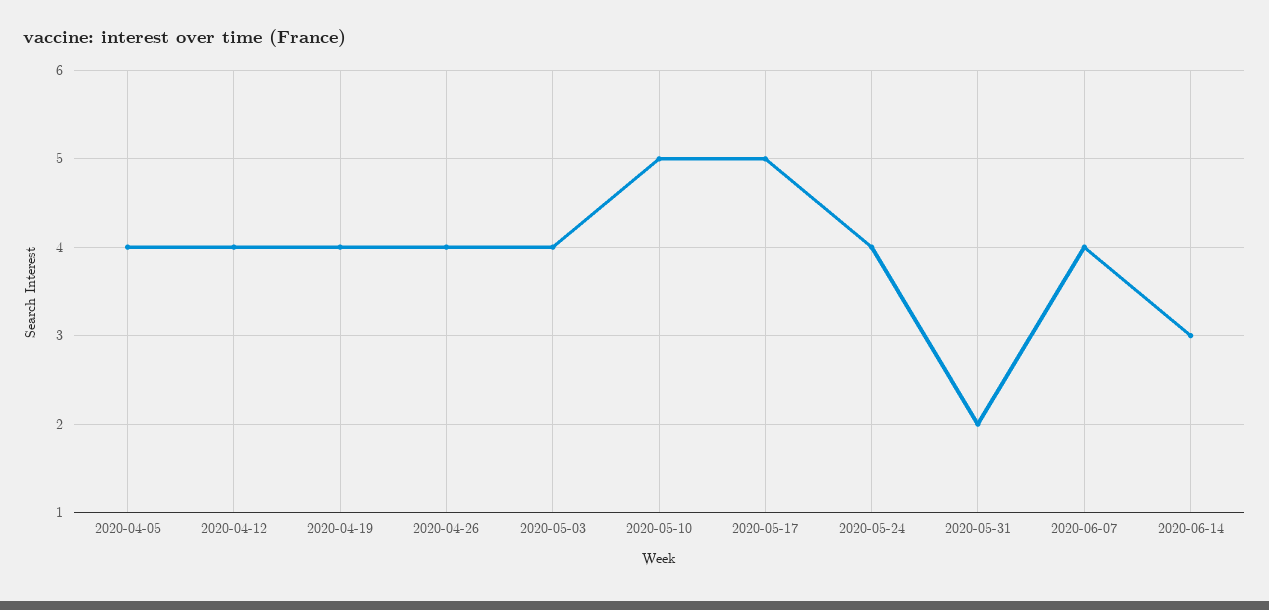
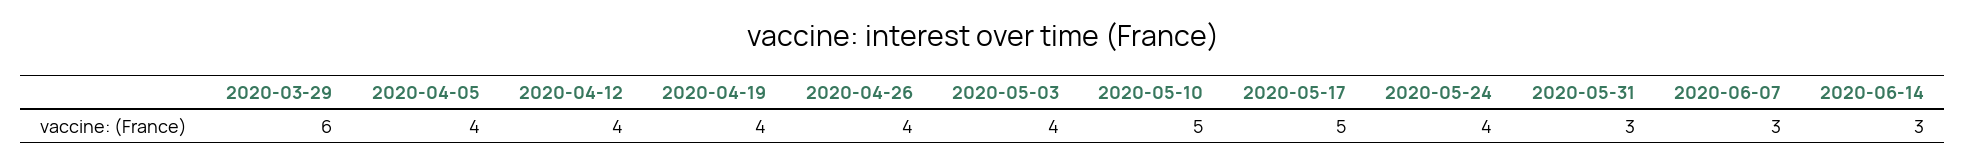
2020-05-31: 2 -> 3
2020-06-07: 4 -> 3
2020-03-29: none -> 6

